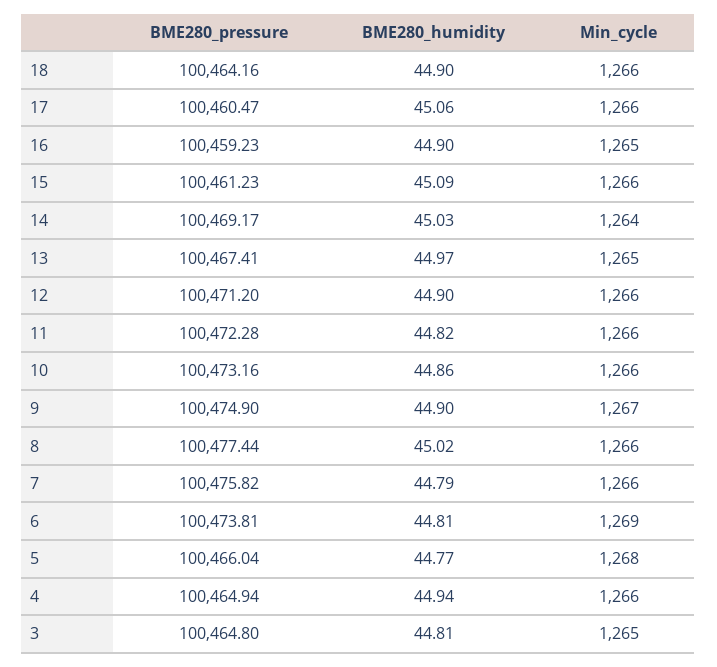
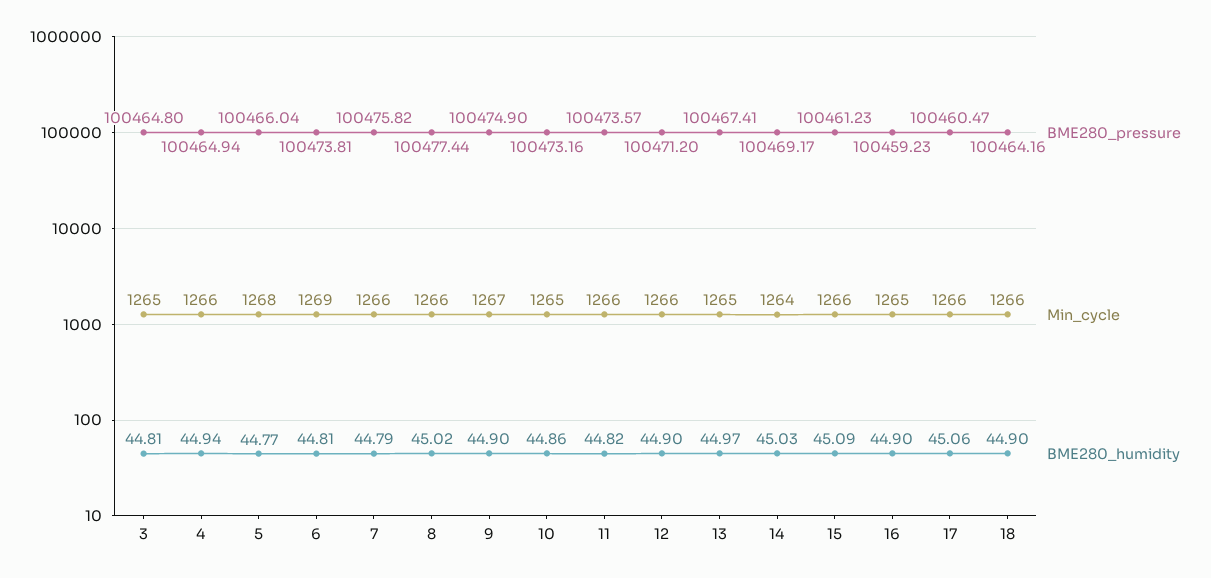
BME280_pressure, 11: 100472.28 -> 100473.57
Min_cycle, 10: 1266 -> 1265

